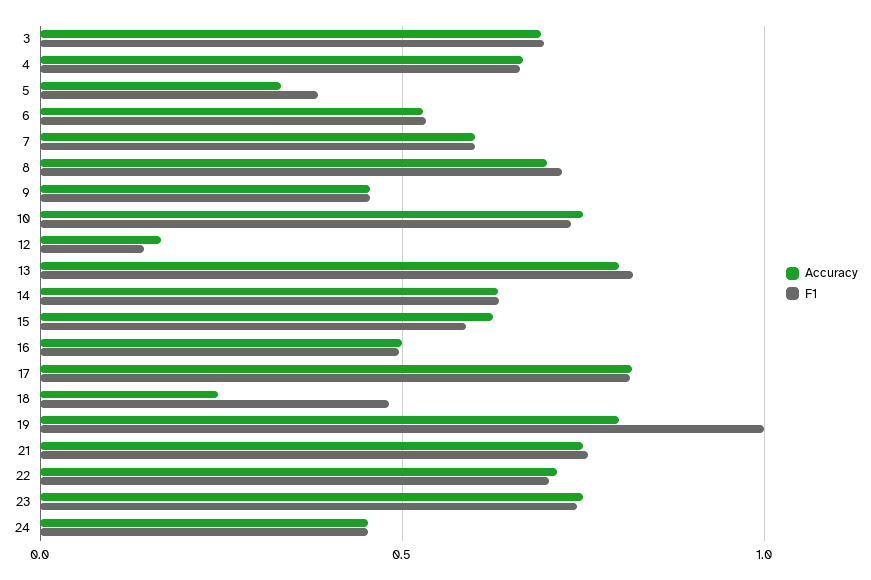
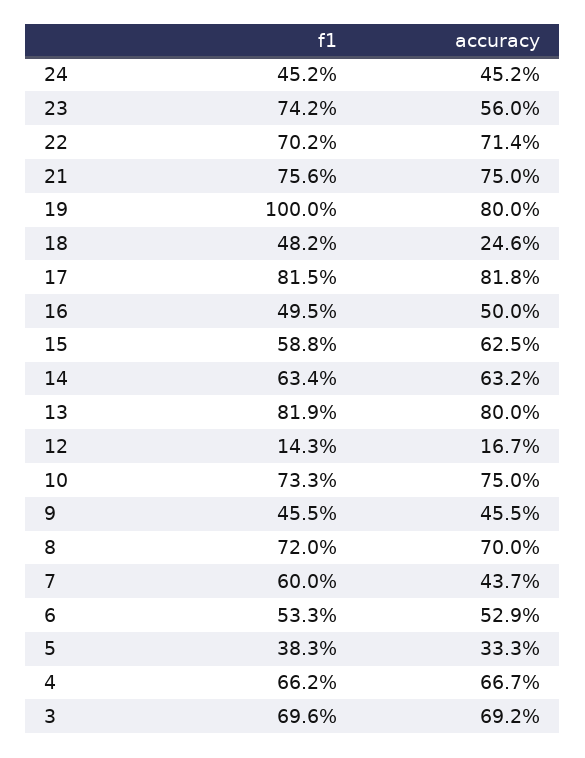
Accuracy, 7: 0.6 -> 0.437
Accuracy, 23: 0.75 -> 0.56

